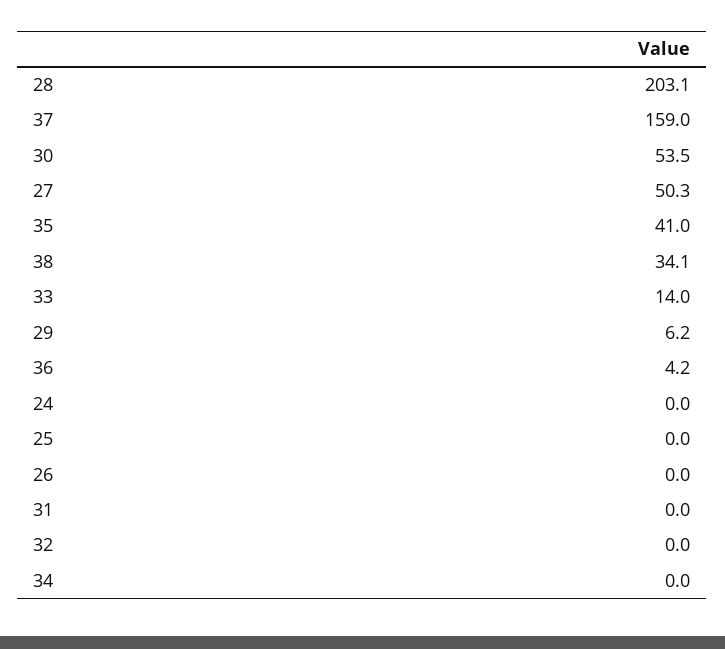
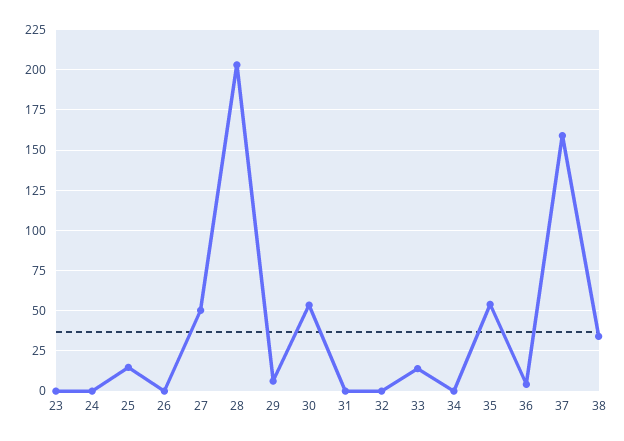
35: 41 -> 55
25: 0 -> 15
23: none -> 0

